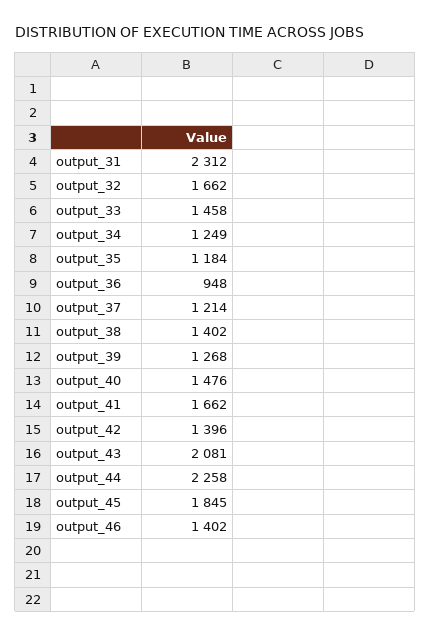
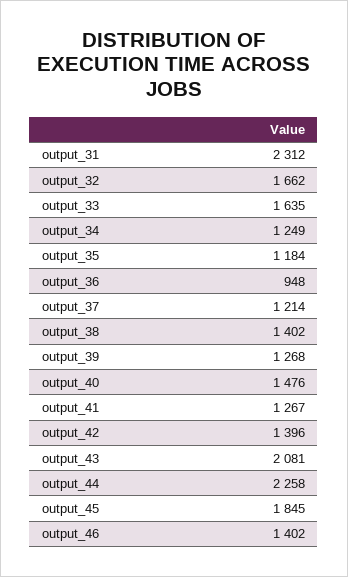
output_33: 1458 -> 1635
output_41: 1662 -> 1267

